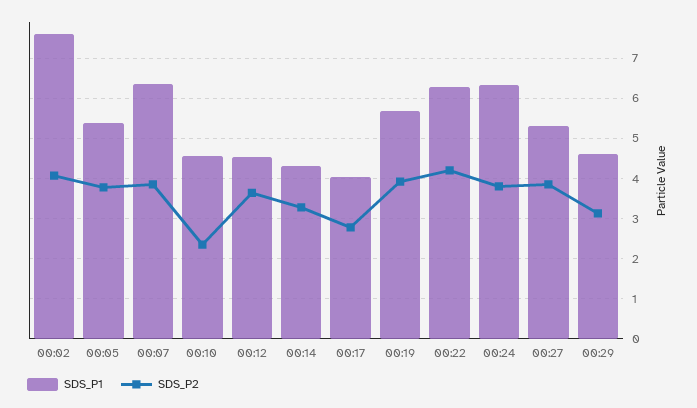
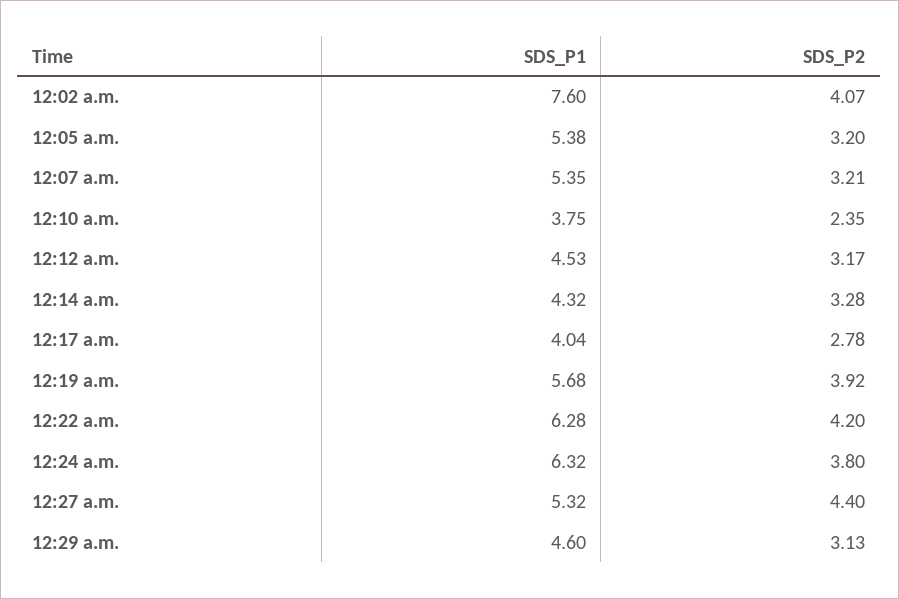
SDS_P2, 00:05: 3.8 -> 3.2
SDS_P1, 00:07: 6.4 -> 5.35
SDS_P2, 00:07: 3.8 -> 3.21
SDS_P1, 00:10: 4.6 -> 3.75
SDS_P2, 00:12: 3.6 -> 3.17
SDS_P2, 00:27: 3.8 -> 4.4

